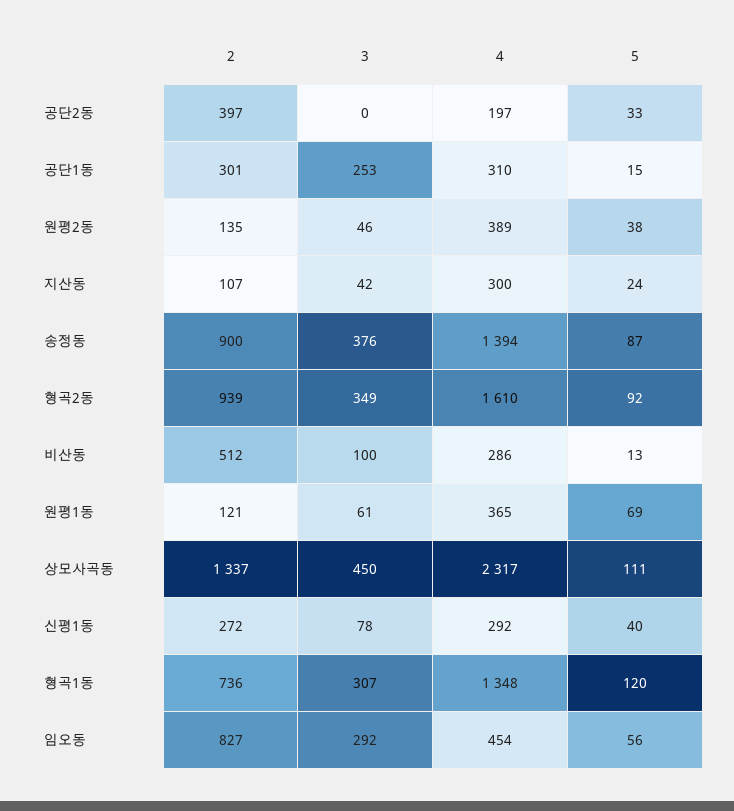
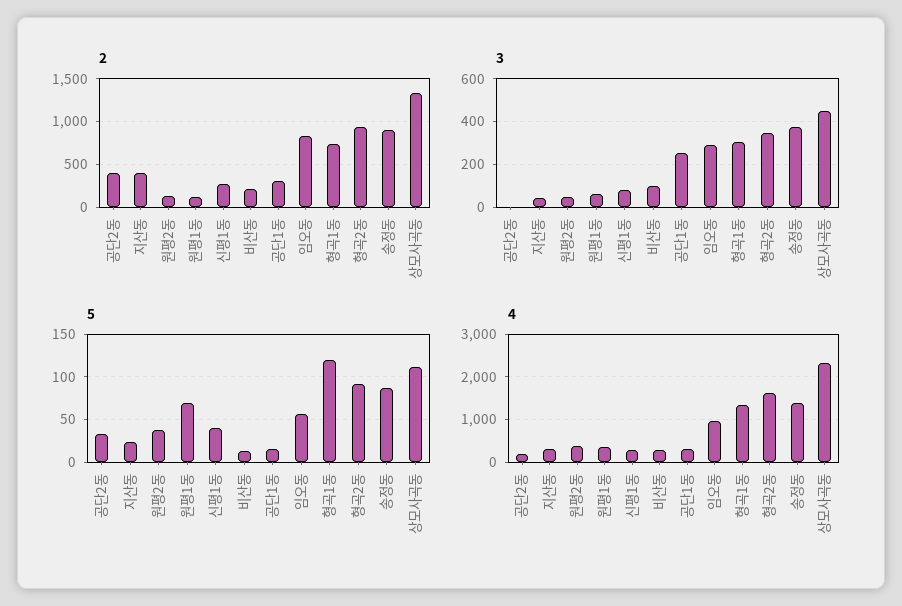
2, 지산동: 107 -> 400
2, 비산동: 512 -> 200
4, 임오동: 454 -> 1000

